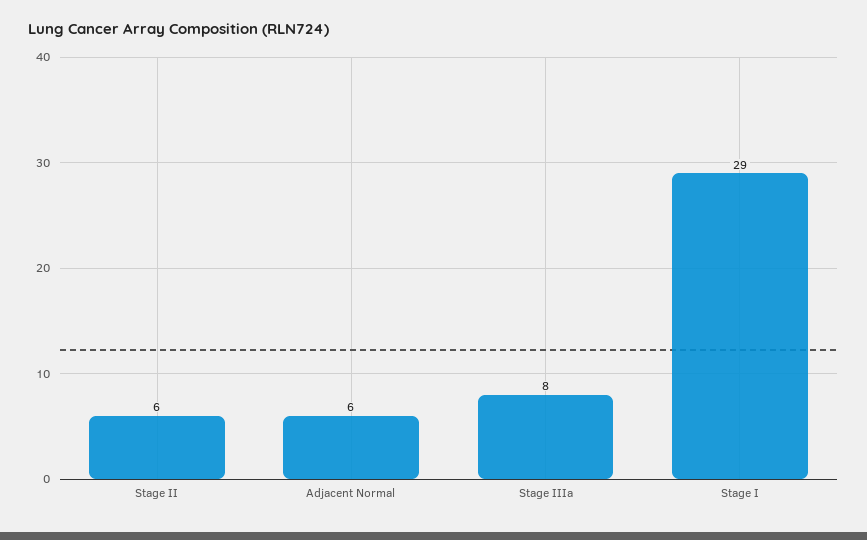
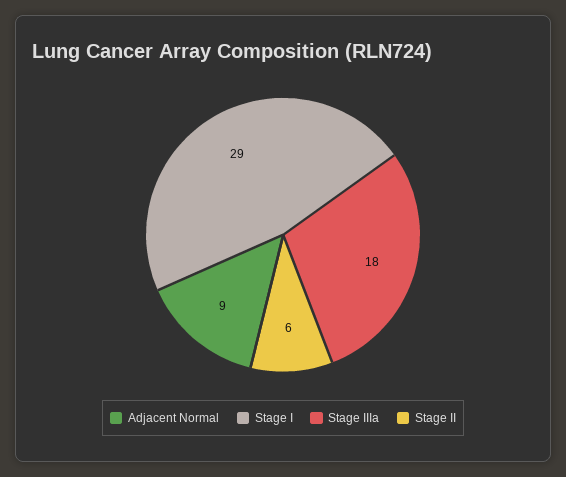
Adjacent Normal: 6 -> 9
Stage IIIa: 8 -> 18

